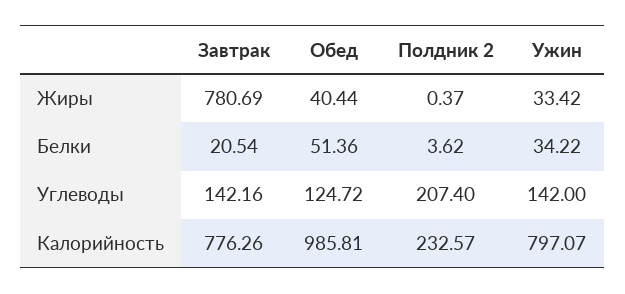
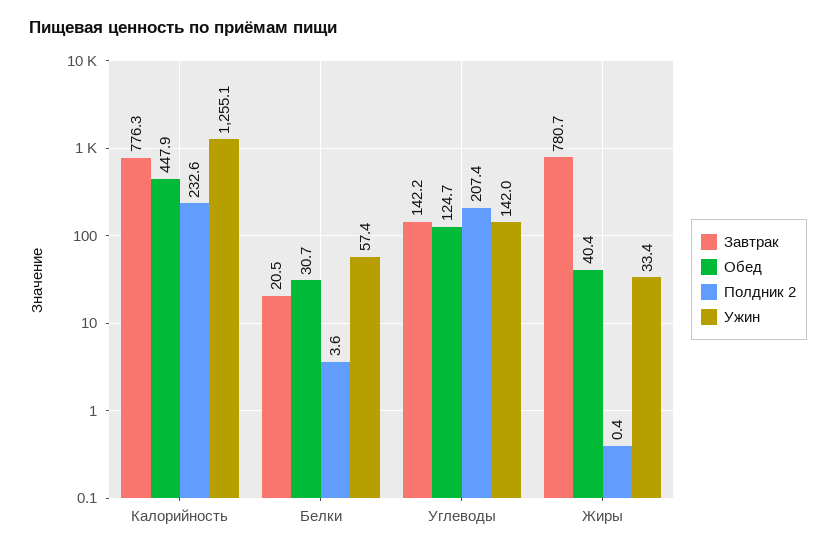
Обед, Белки: 51.36 -> 30.7
Ужин, Белки: 34.22 -> 57.4
Обед, Калорийность: 985.81 -> 447.9
Ужин, Калорийность: 797.07 -> 1255.1

